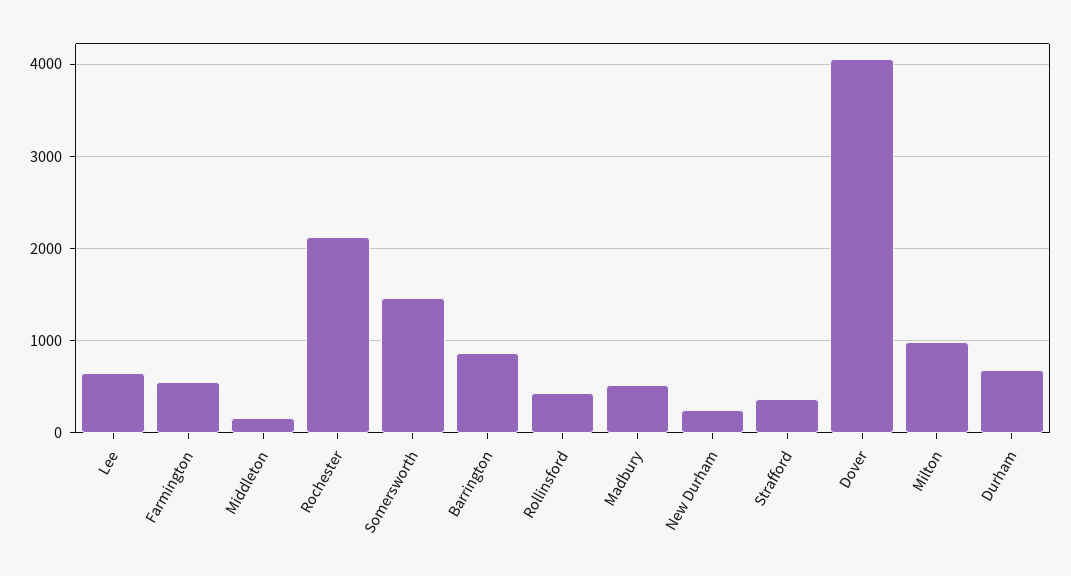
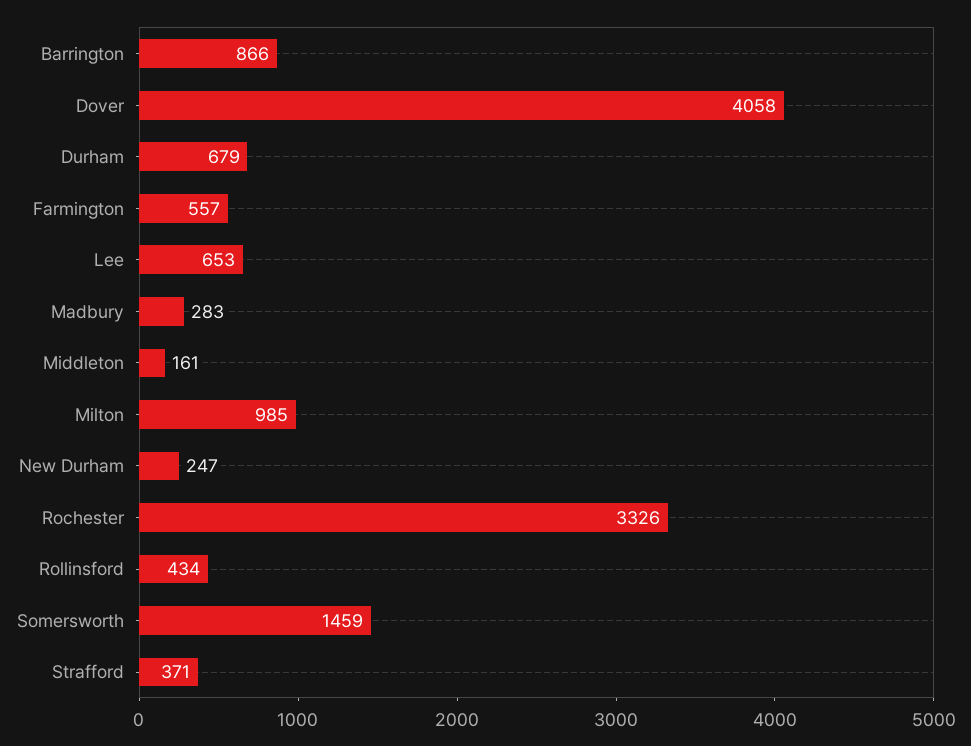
Rochester: 2100 -> 3326
Madbury: 500 -> 283

